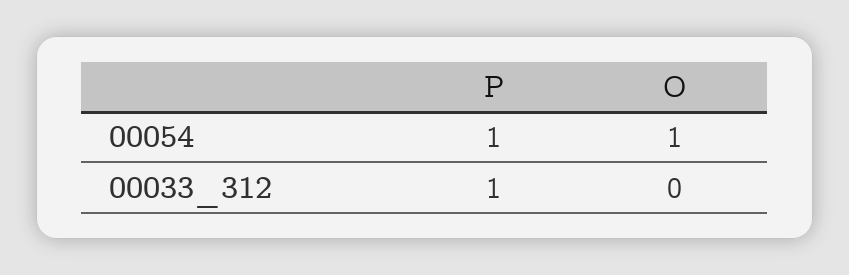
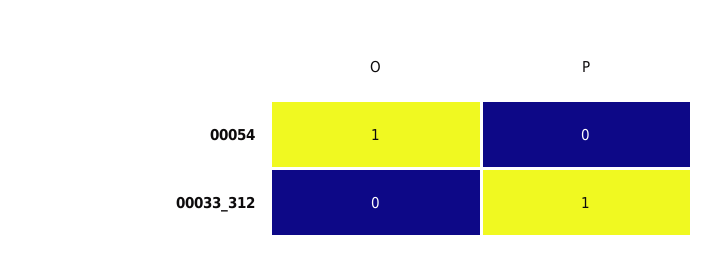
P, 00054: 1 -> 0

